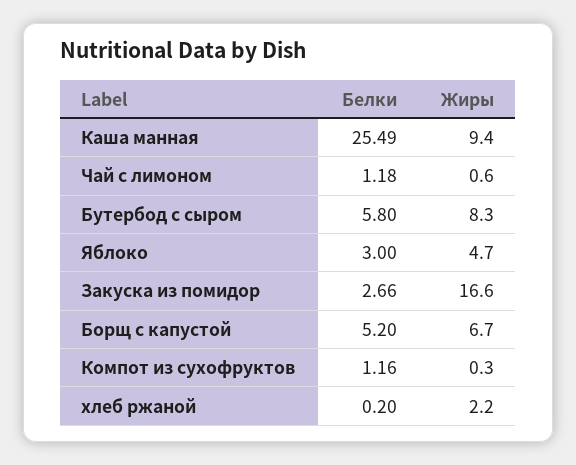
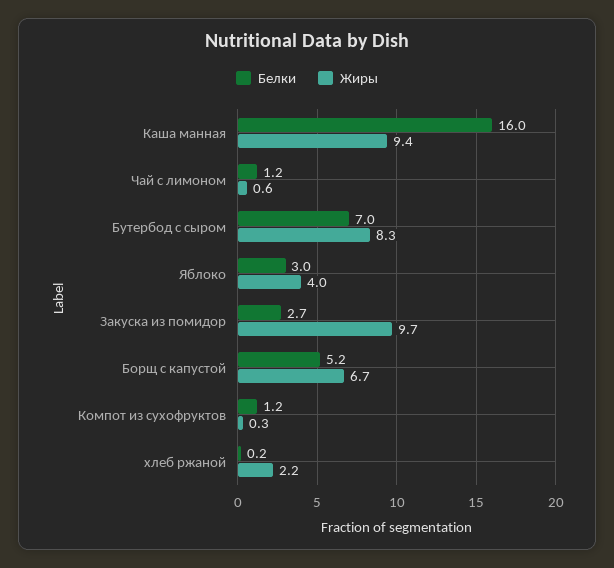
Белки, Каша манная: 25.49 -> 16
Белки, Бутербод с сыром: 5.8 -> 7
Жиры, Яблоко: 4.7 -> 4
Жиры, Закуска из помидор: 16.6 -> 9.7

